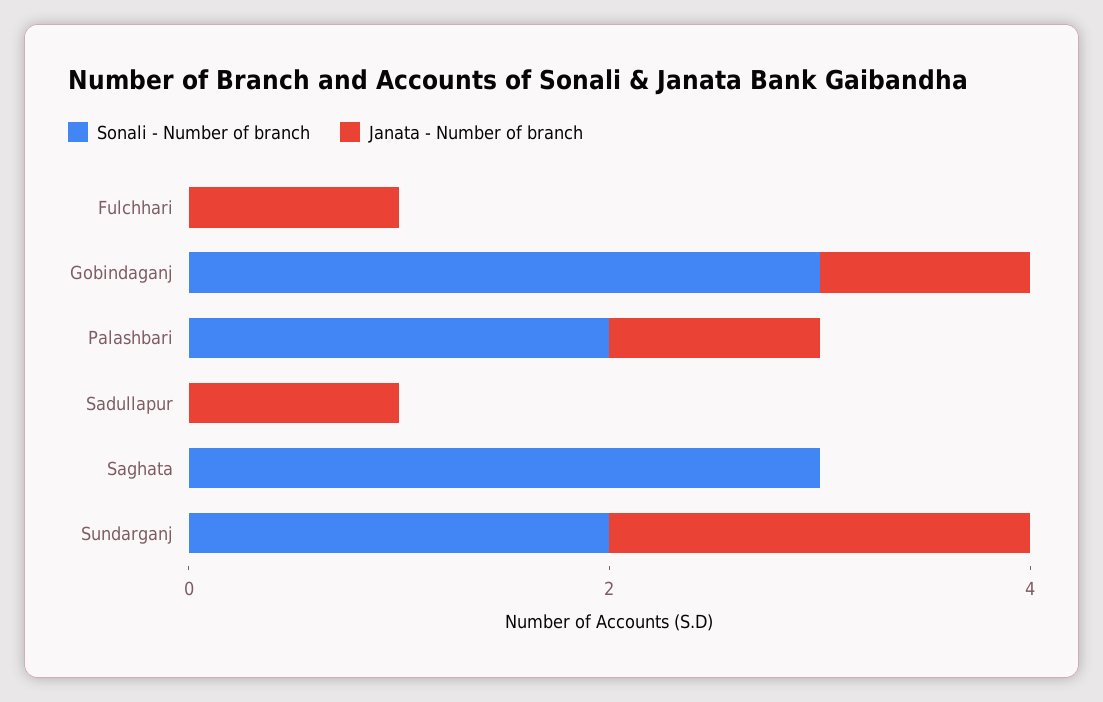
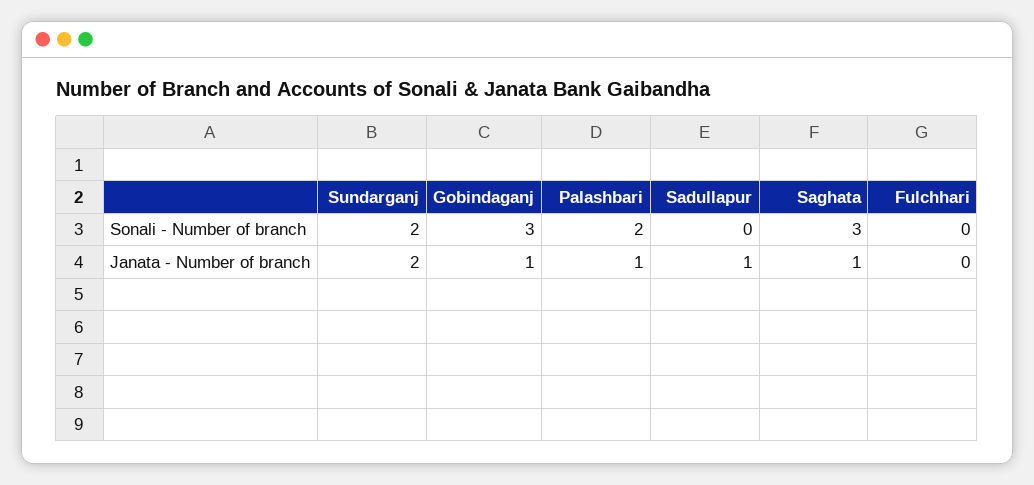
Janata - Number of branch, Fulchhari: 1 -> 0
Janata - Number of branch, Saghata: 0 -> 1

